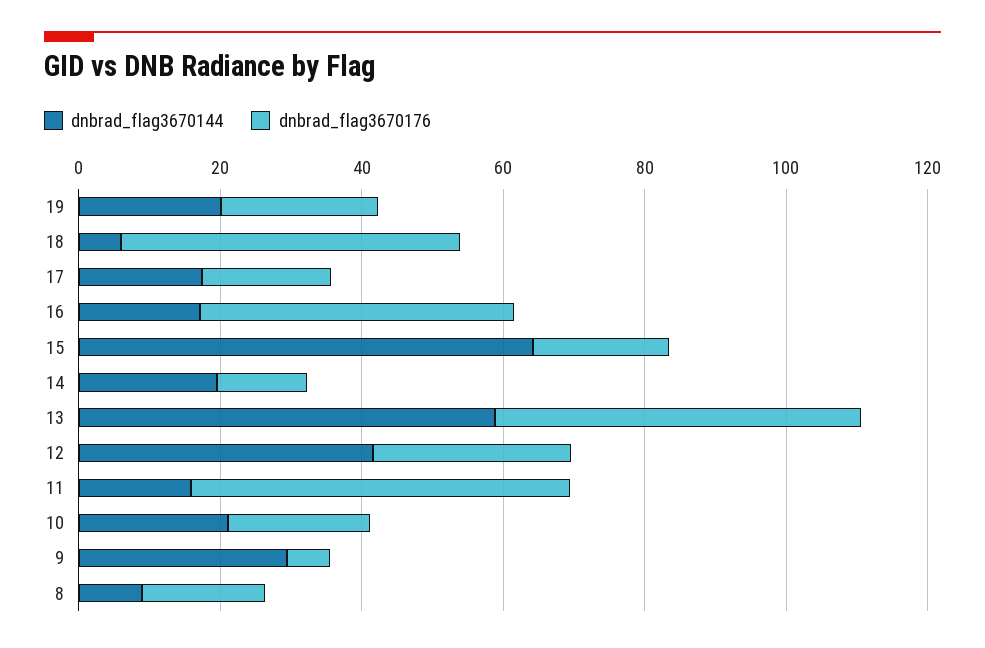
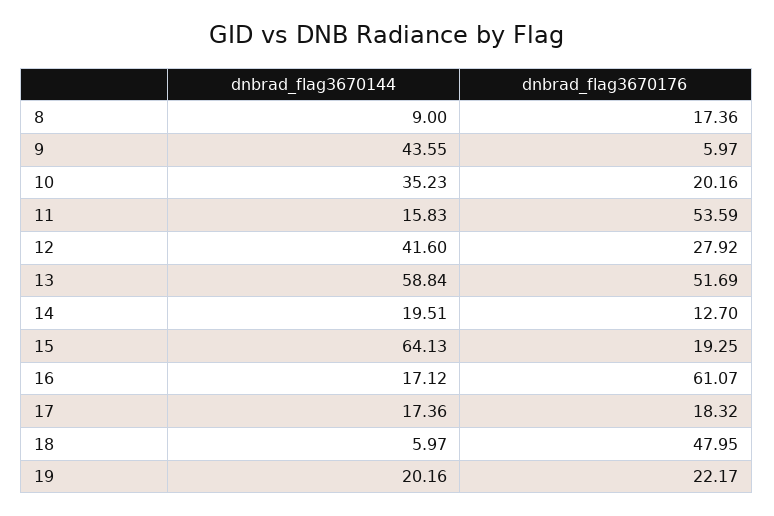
dnbrad_flag3670176, 16: 45 -> 61.07
dnbrad_flag3670144, 10: 20 -> 35.23
dnbrad_flag3670144, 9: 30 -> 43.55

